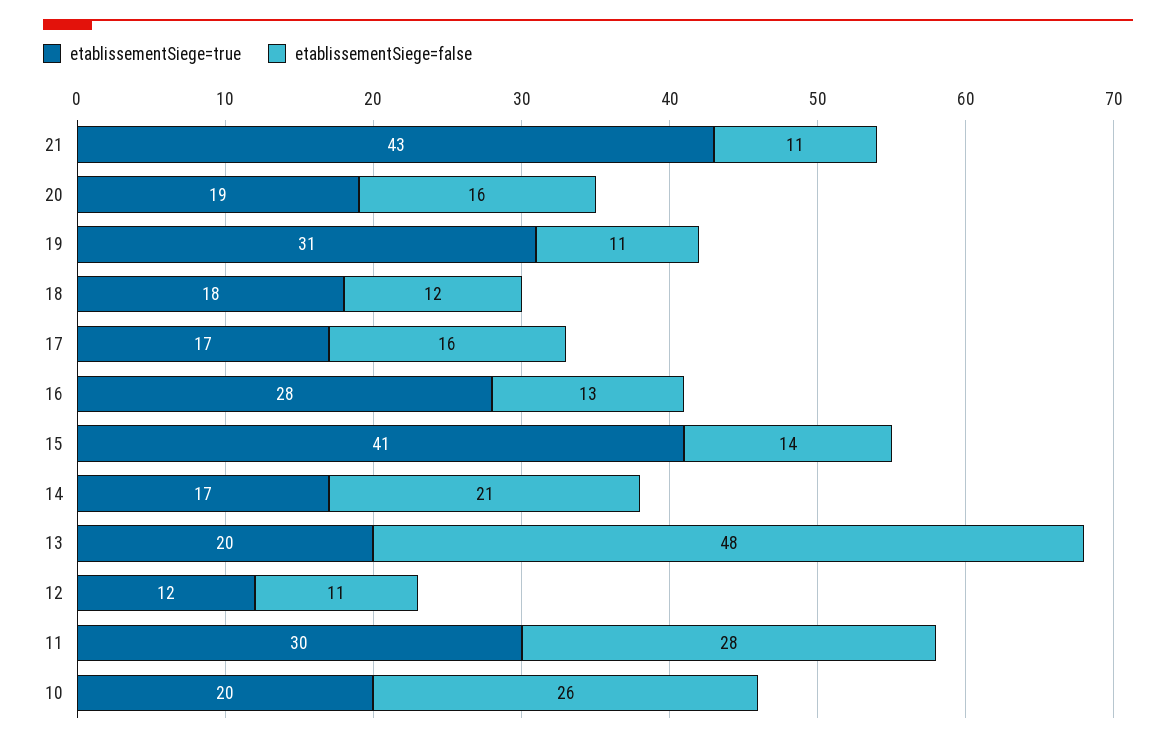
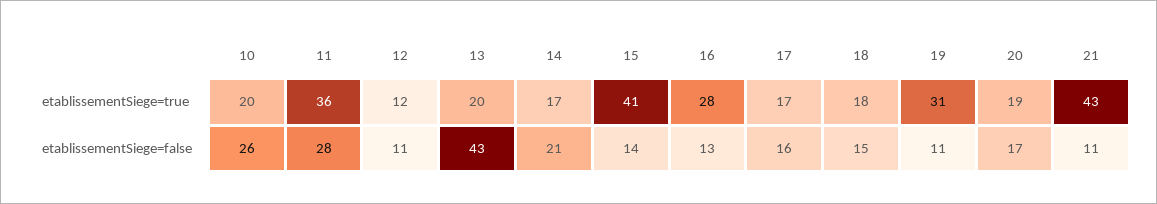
etablissementSiege=false, 20: 16 -> 17
etablissementSiege=false, 18: 12 -> 15
etablissementSiege=false, 13: 48 -> 43
etablissementSiege=true, 11: 30 -> 36

